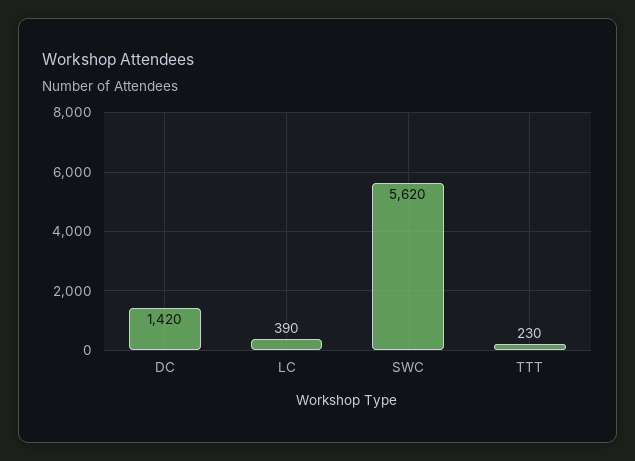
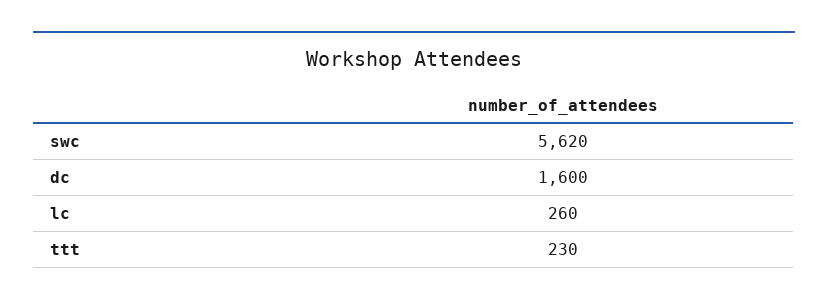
DC: 1420 -> 1600
LC: 390 -> 260

